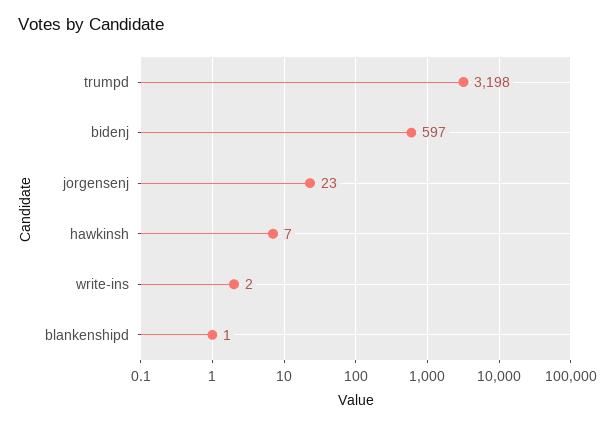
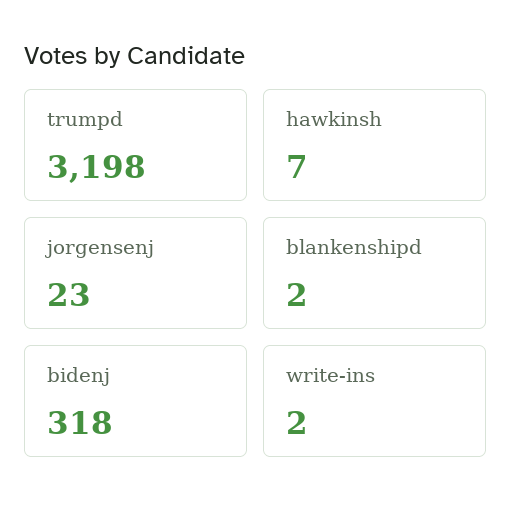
bidenj: 597 -> 318
blankenshipd: 1 -> 2

